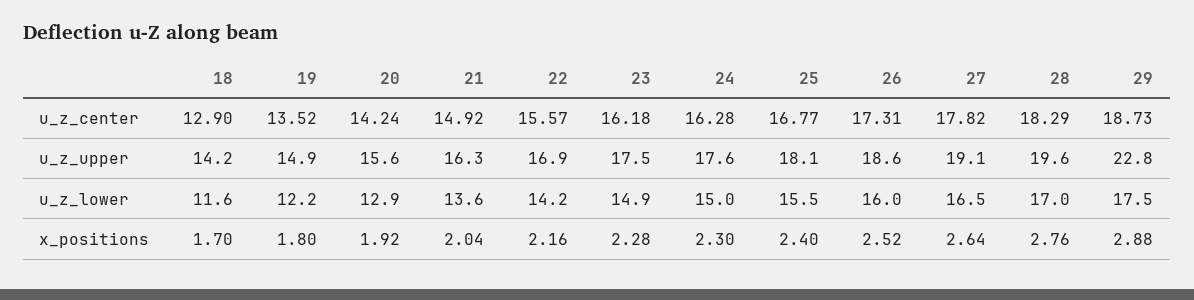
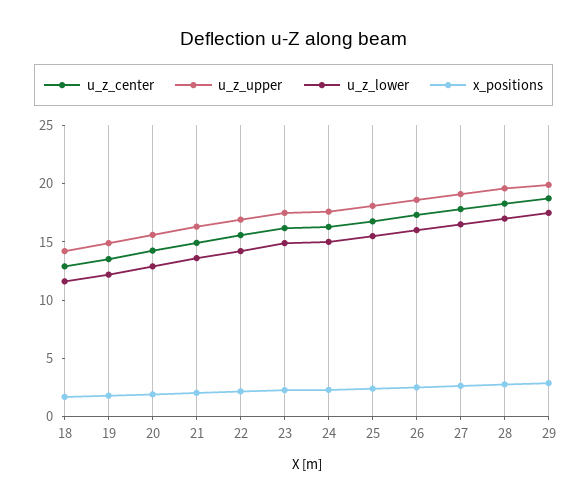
u_z_upper, 29: 22.8 -> 20

